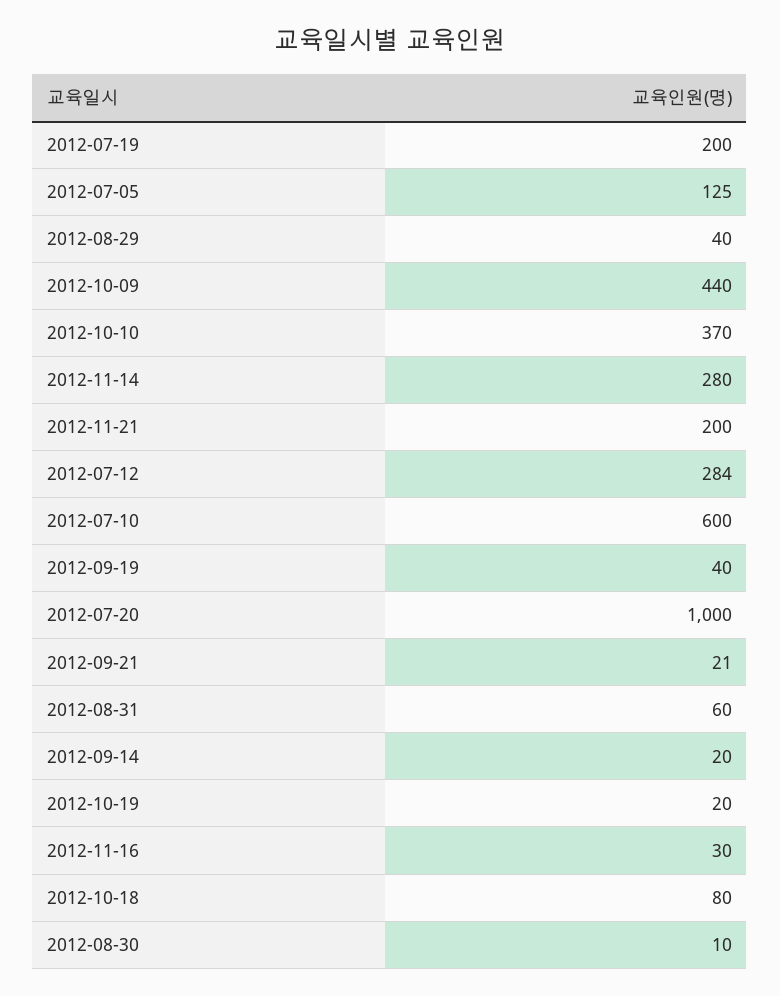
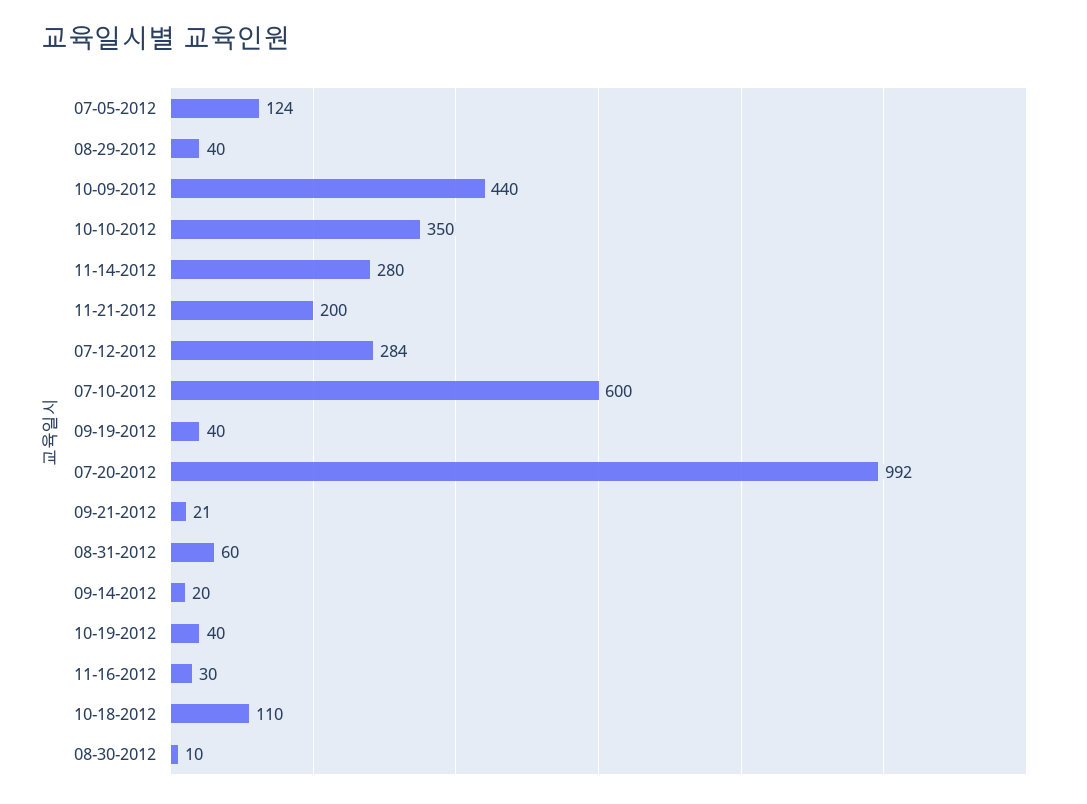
2012-07-19: 200 -> none
2012-07-05: 125 -> 124
2012-10-10: 370 -> 350
2012-07-20: 1000 -> 992
2012-10-19: 20 -> 40
2012-10-18: 80 -> 110

